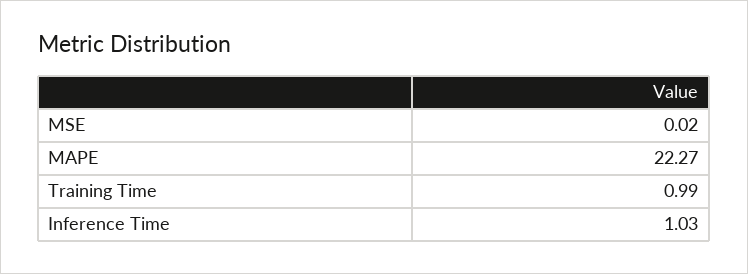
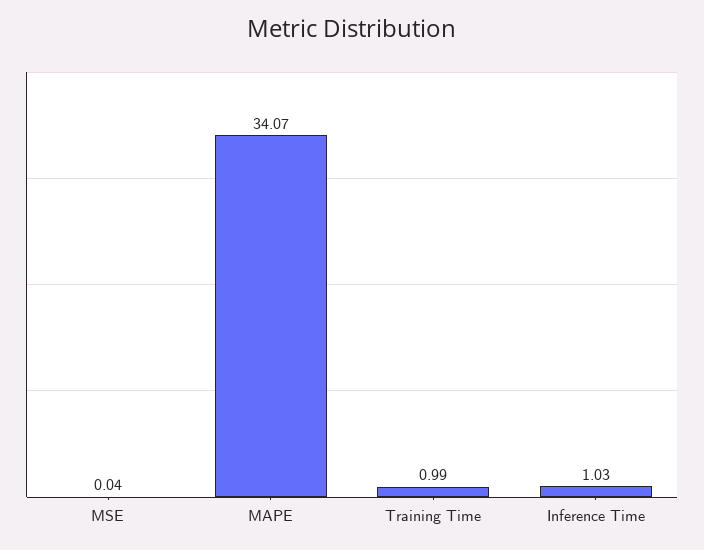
MSE: 0.02 -> 0.04
MAPE: 22.27 -> 34.07

